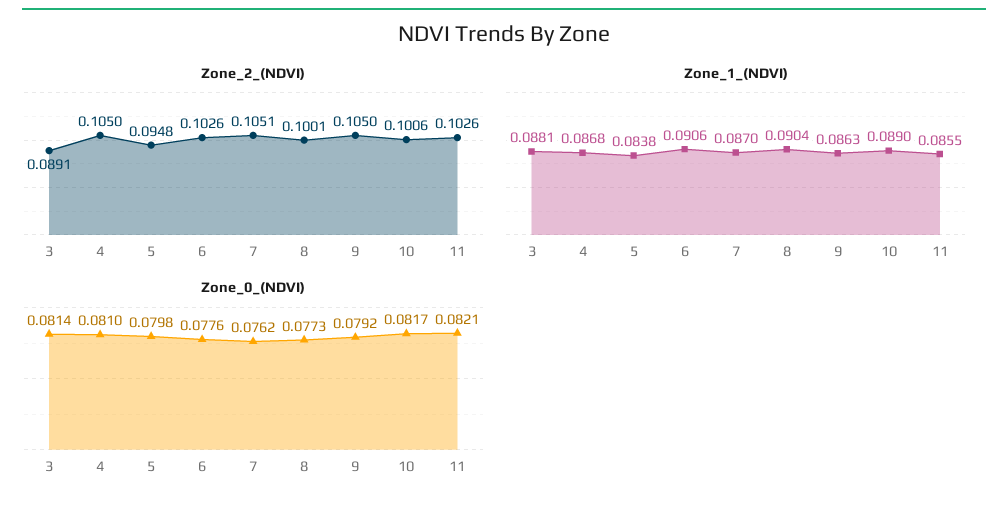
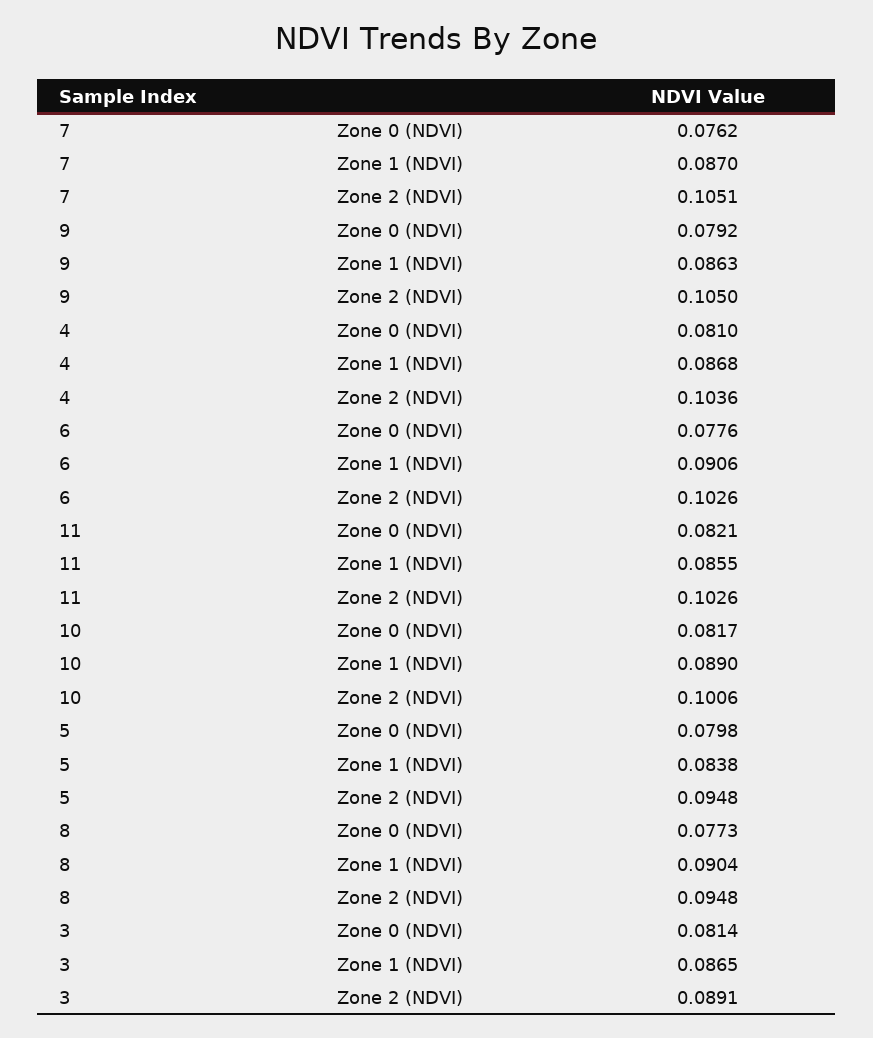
Zone_2_(NDVI), 4: 0.105 -> 0.1036
Zone_2_(NDVI), 8: 0.1001 -> 0.0948
Zone_1_(NDVI), 3: 0.0881 -> 0.0865

